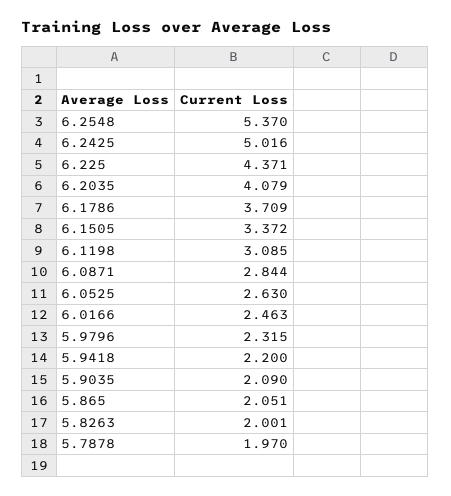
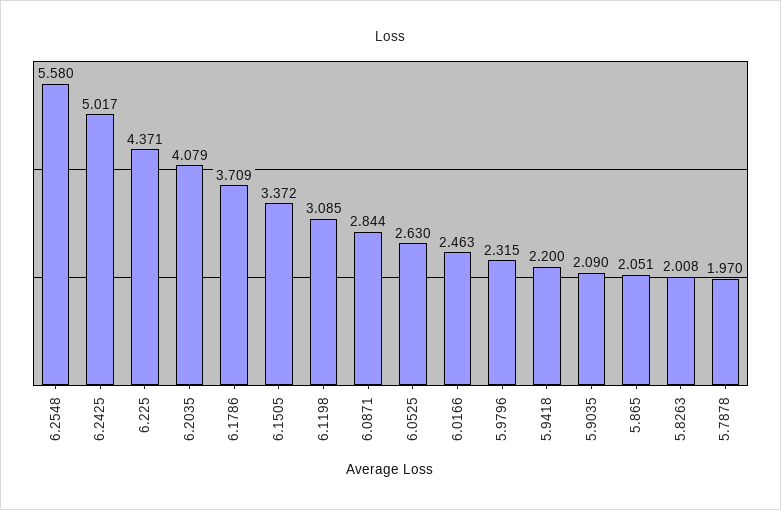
6.2548: 5.37 -> 5.58
6.2425: 5.016 -> 5.017
5.8263: 2.001 -> 2.008

